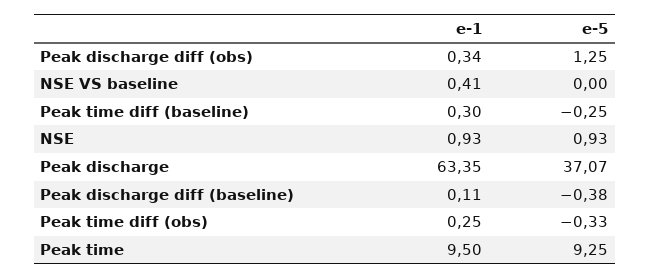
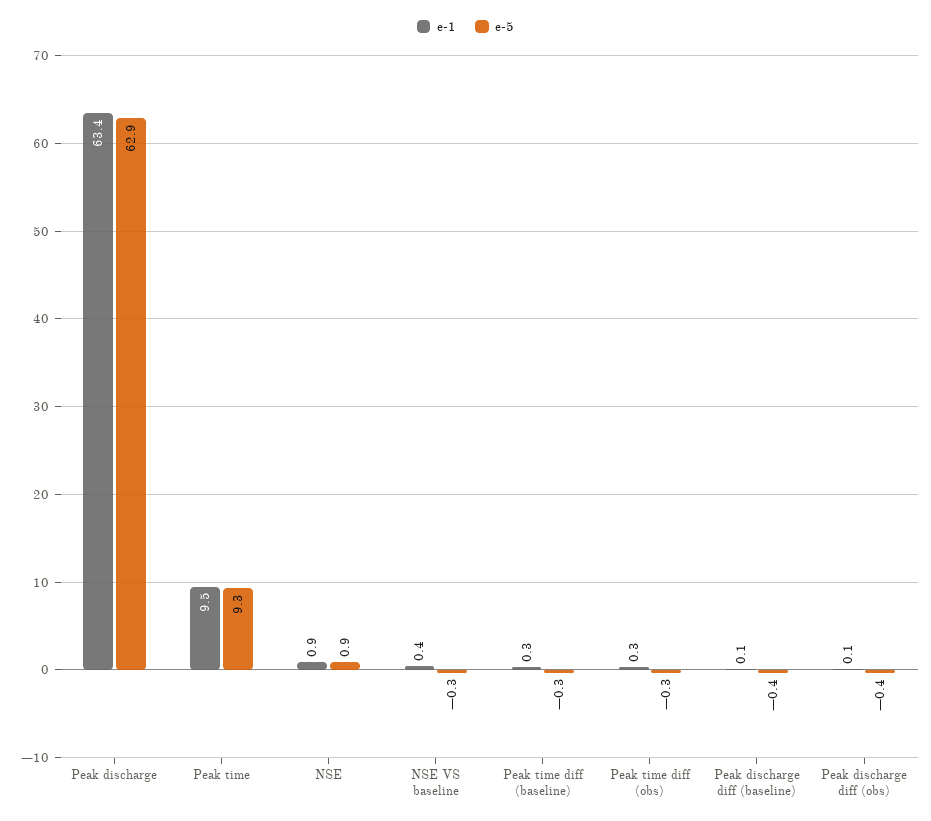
e-1, Peak discharge diff (obs): 0.34 -> 0.1
e-5, Peak discharge diff (obs): 1.25 -> -0.4
e-5, NSE VS baseline: 0 -> -0.3
e-5, Peak discharge: 37.07 -> 62.9

